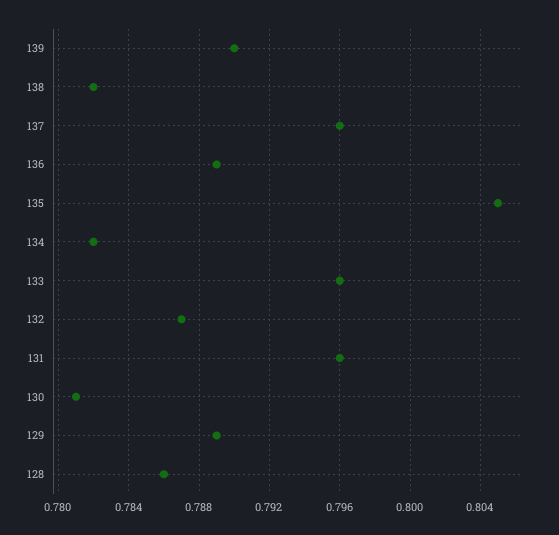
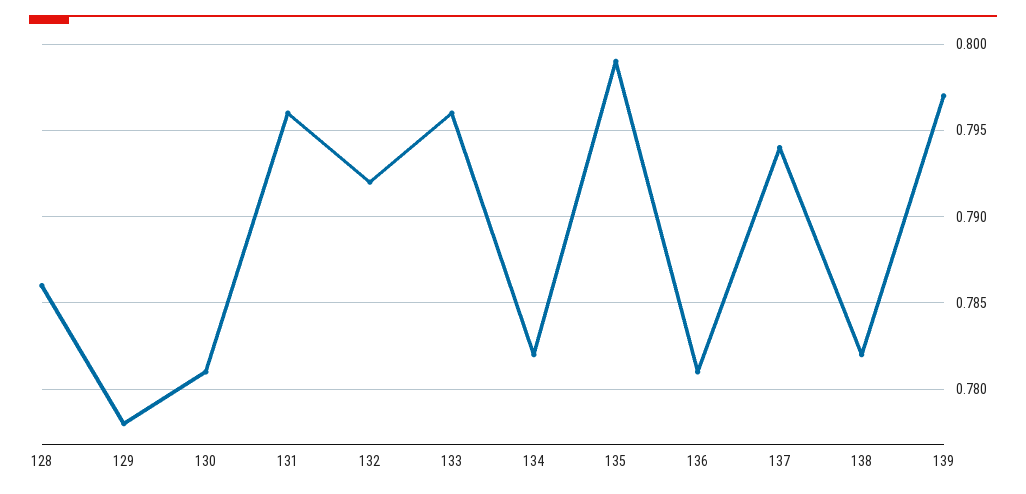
139: 0.79 -> 0.797
137: 0.796 -> 0.794
136: 0.789 -> 0.781
135: 0.805 -> 0.799
132: 0.787 -> 0.792
129: 0.789 -> 0.778

